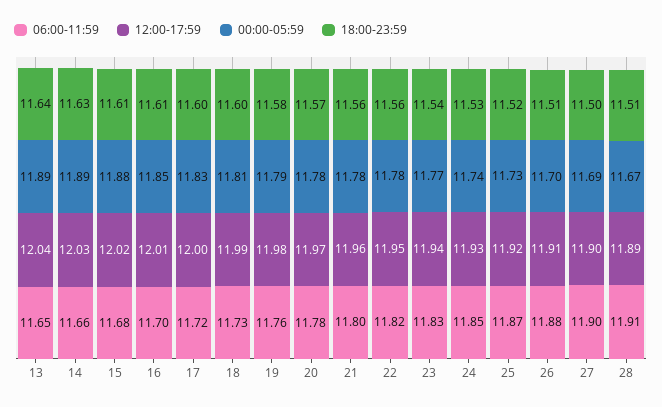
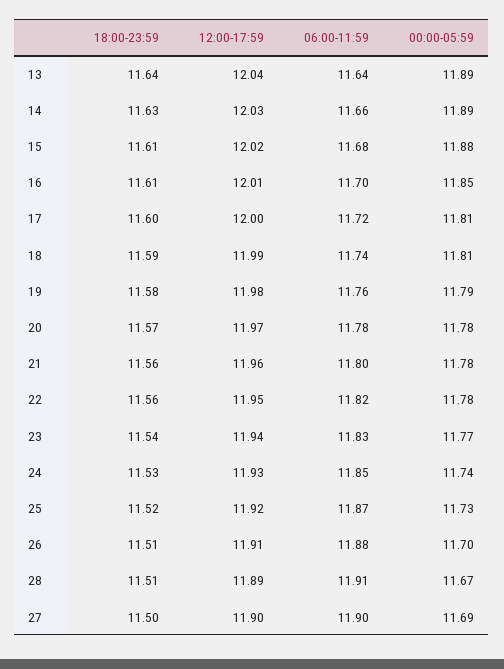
06:00-11:59, 13: 11.65 -> 11.64
00:00-05:59, 17: 11.83 -> 11.81
06:00-11:59, 18: 11.73 -> 11.74
18:00-23:59, 18: 11.6 -> 11.59

